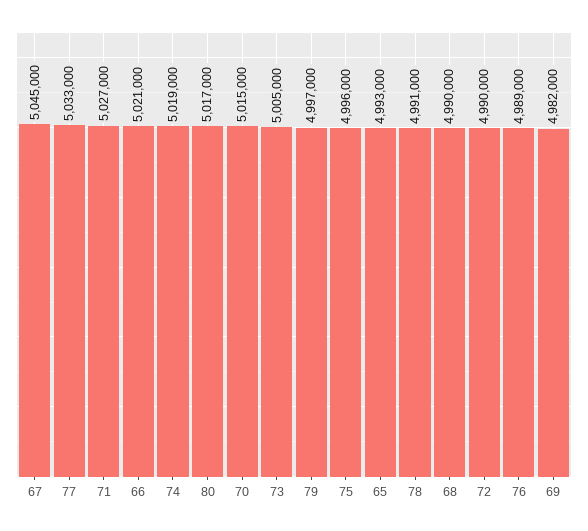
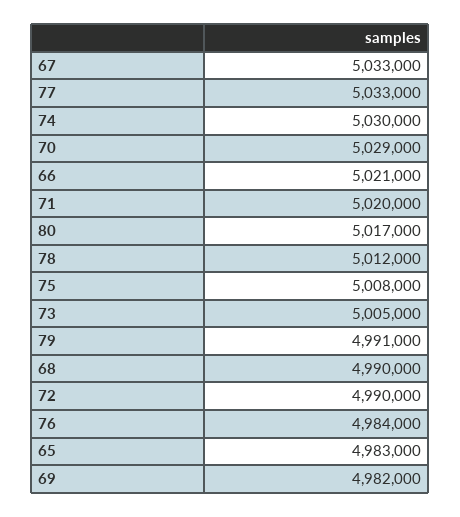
67: 5045000 -> 5033000
71: 5027000 -> 5020000
74: 5019000 -> 5030000
70: 5015000 -> 5029000
79: 4997000 -> 4991000
75: 4996000 -> 5008000
65: 4993000 -> 4983000
78: 4991000 -> 5012000
76: 4989000 -> 4984000

